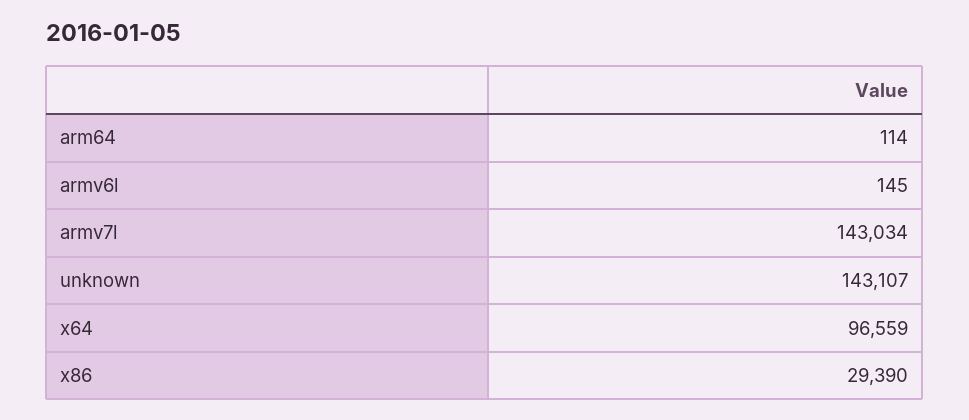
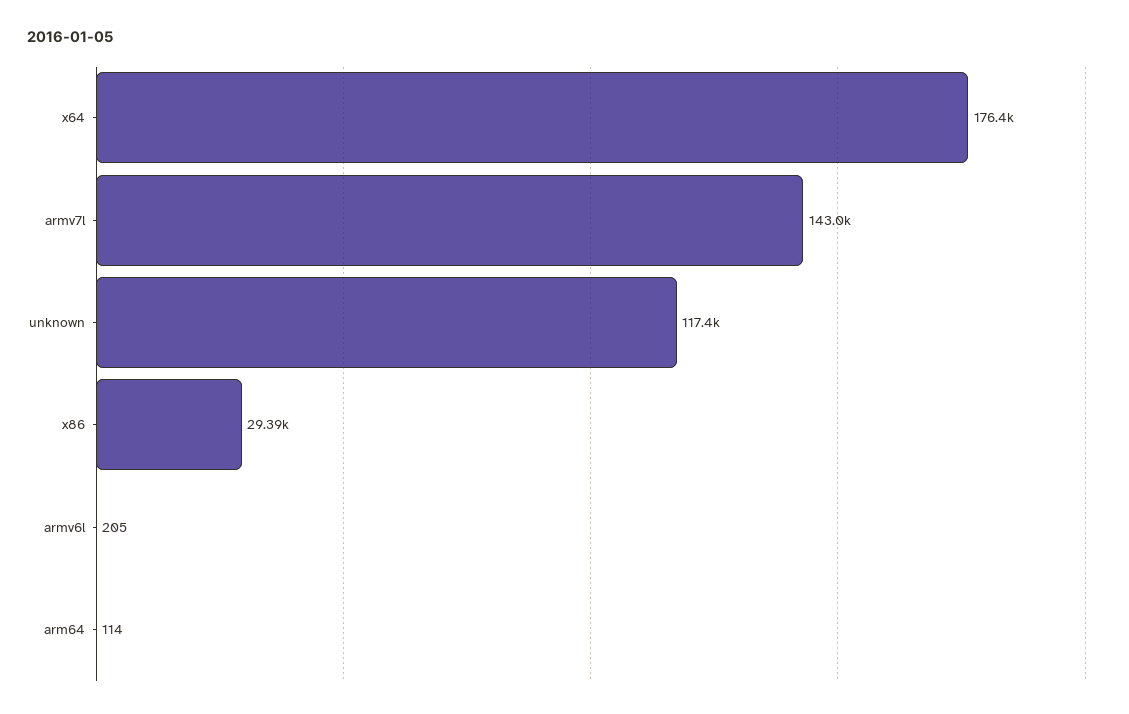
armv6l: 145 -> 205
unknown: 143107 -> 117400
x64: 96559 -> 176400

